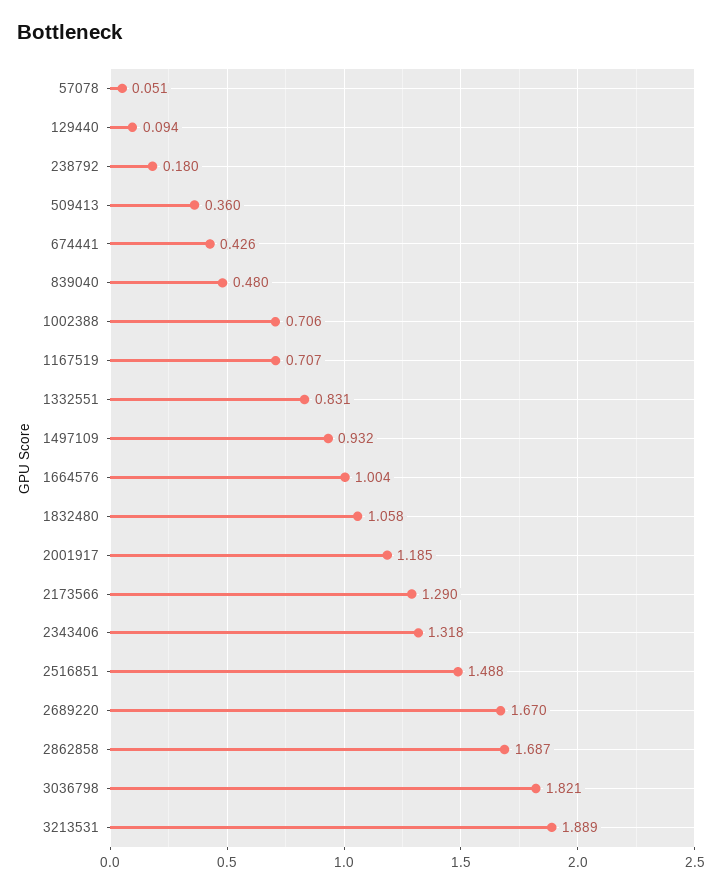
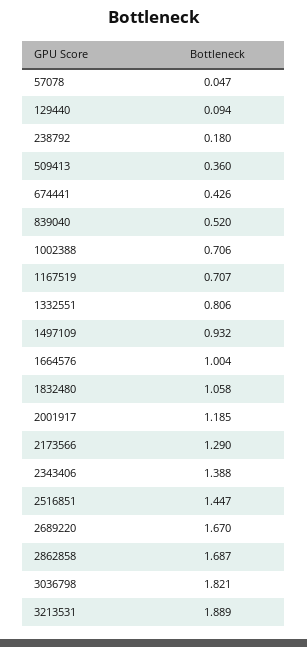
57078: 0.051 -> 0.047
839040: 0.48 -> 0.52
1332551: 0.831 -> 0.806
2343406: 1.318 -> 1.388
2516851: 1.488 -> 1.447

